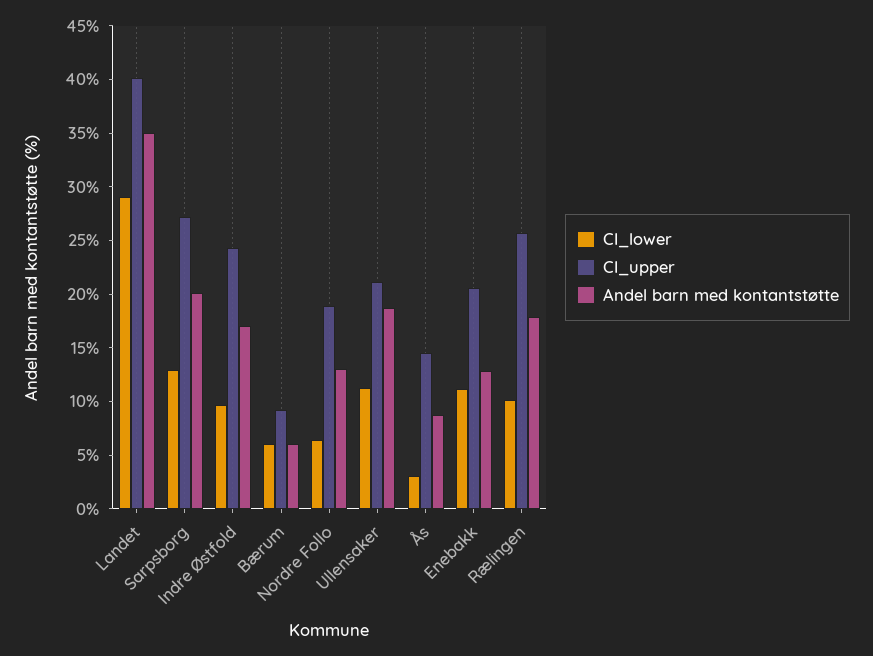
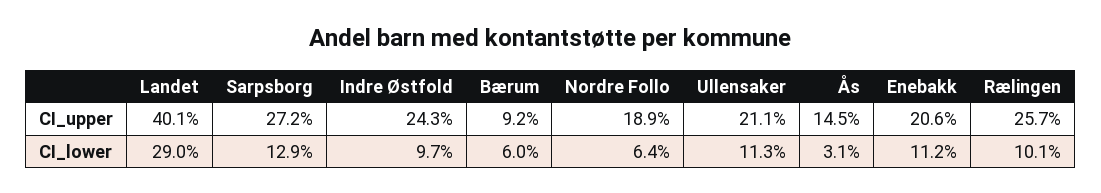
Andel barn med kontantstøtte, Landet: 35 -> none
Andel barn med kontantstøtte, Sarpsborg: 20 -> none
Andel barn med kontantstøtte, Indre Østfold: 17 -> none
Andel barn med kontantstøtte, Bærum: 6 -> none
Andel barn med kontantstøtte, Nordre Follo: 13 -> none
Andel barn med kontantstøtte, Ullensaker: 19 -> none
Andel barn med kontantstøtte, Ås: 9 -> none
Andel barn med kontantstøtte, Enebakk: 13 -> none
Andel barn med kontantstøtte, Rælingen: 18 -> none

